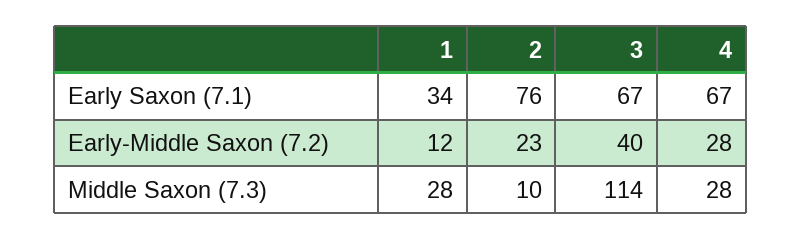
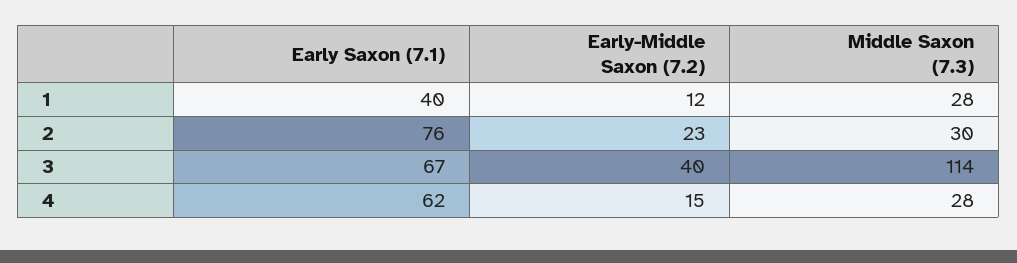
1, Early Saxon (7.1): 34 -> 40
4, Early Saxon (7.1): 67 -> 62
4, Early-Middle Saxon (7.2): 28 -> 15
2, Middle Saxon (7.3): 10 -> 30

